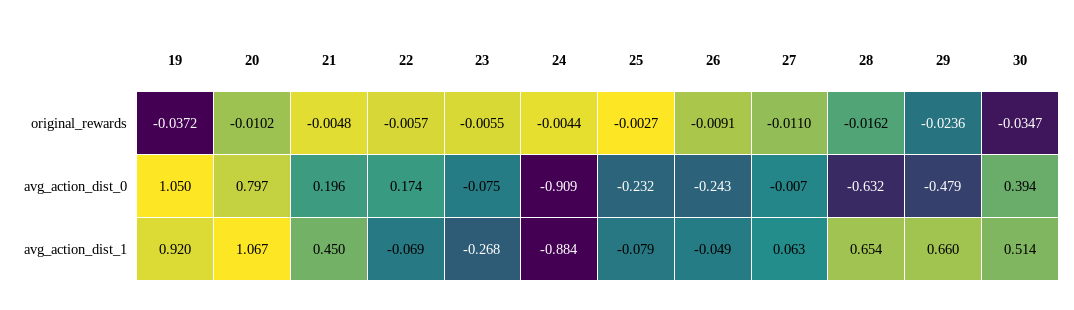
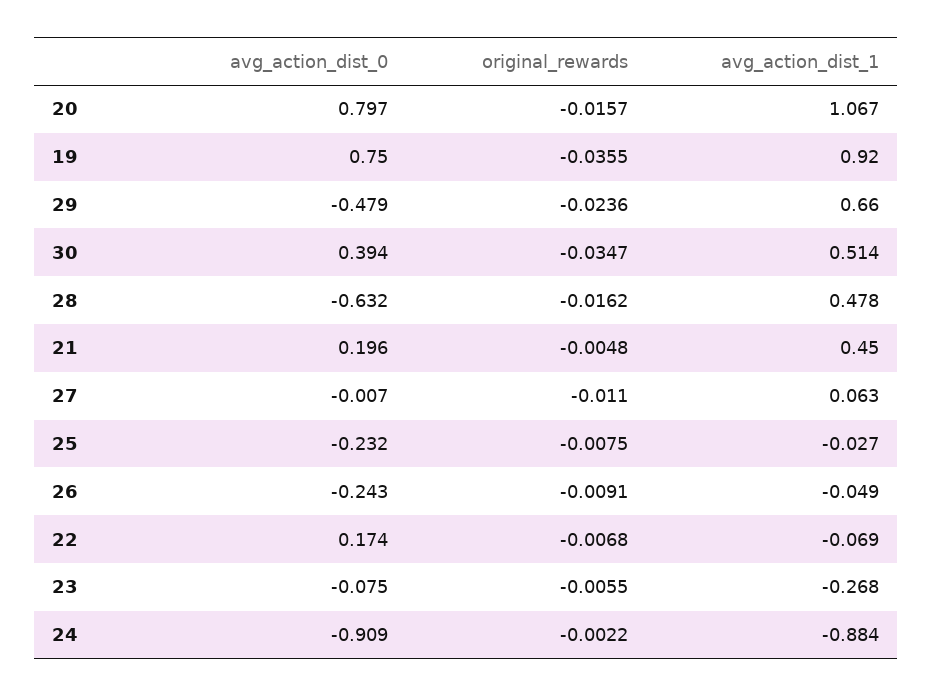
19, original_rewards: -0.0372 -> -0.0355
20, original_rewards: -0.0102 -> -0.0157
22, original_rewards: -0.0057 -> -0.0068
24, original_rewards: -0.0044 -> -0.0022
25, original_rewards: -0.0027 -> -0.0075
19, avg_action_dist_0: 1.05 -> 0.75
25, avg_action_dist_1: -0.079 -> -0.027
28, avg_action_dist_1: 0.654 -> 0.478

